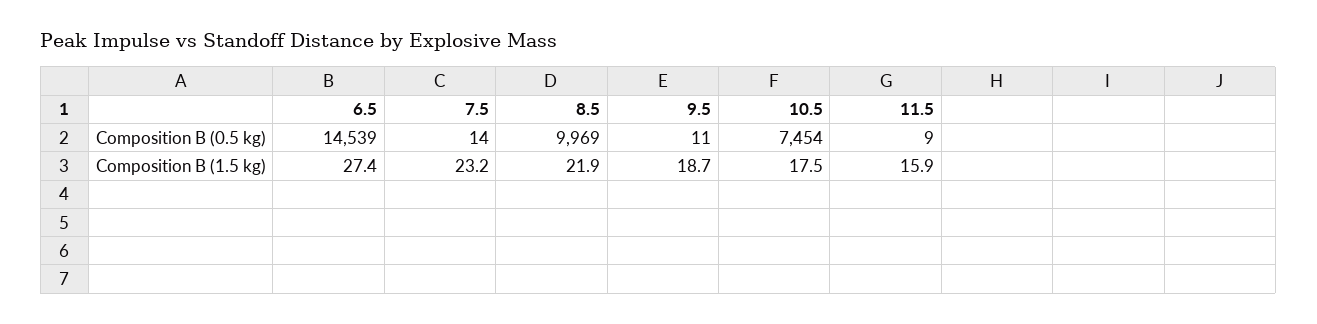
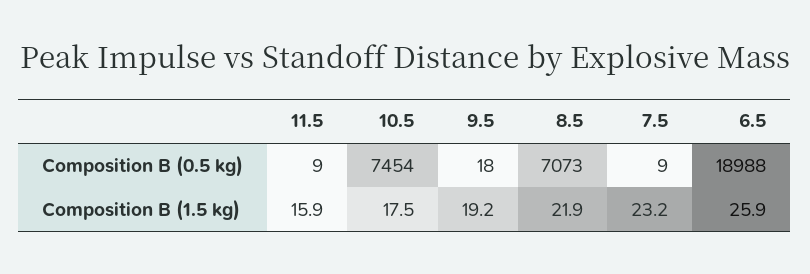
6.5, Composition B (0.5 kg): 14539 -> 18988
7.5, Composition B (0.5 kg): 14 -> 9
8.5, Composition B (0.5 kg): 9969 -> 7073
9.5, Composition B (0.5 kg): 11 -> 18
6.5, Composition B (1.5 kg): 27.4 -> 25.9
9.5, Composition B (1.5 kg): 18.7 -> 19.2

